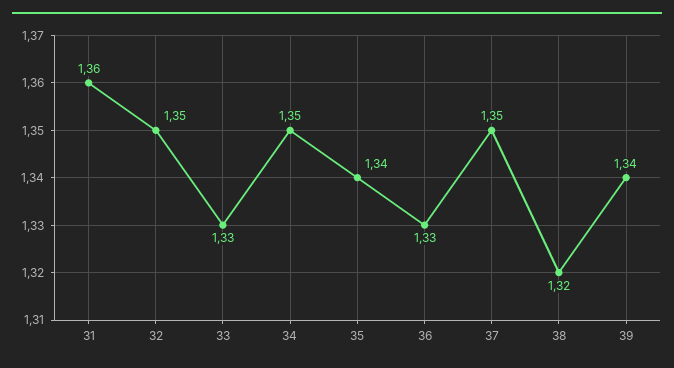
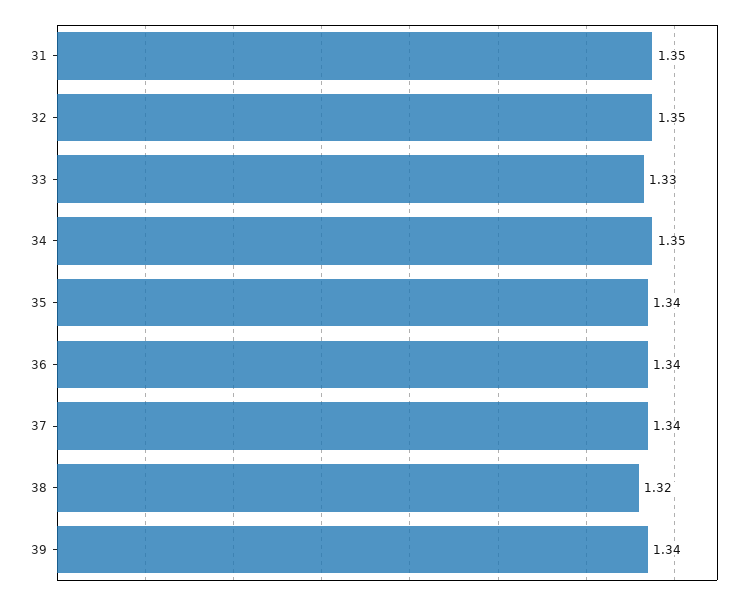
31: 1.36 -> 1.35
36: 1.33 -> 1.34
37: 1.35 -> 1.34

